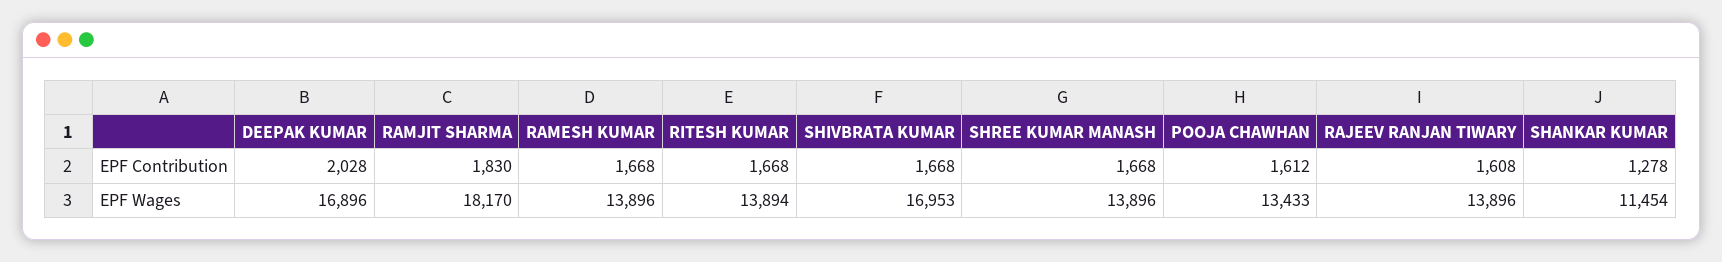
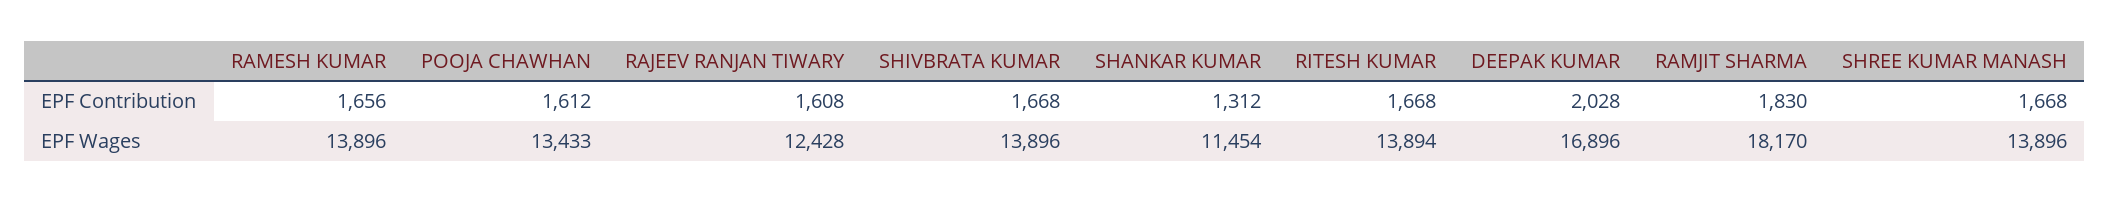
RAMESH KUMAR, EPF Contribution: 1668 -> 1656
SHANKAR KUMAR, EPF Contribution: 1278 -> 1312
SHIVBRATA KUMAR, EPF Wages: 16953 -> 13896
RAJEEV RANJAN TIWARY, EPF Wages: 13896 -> 12428

